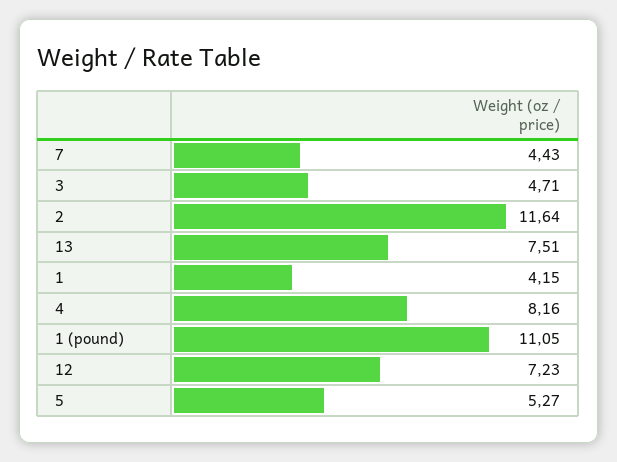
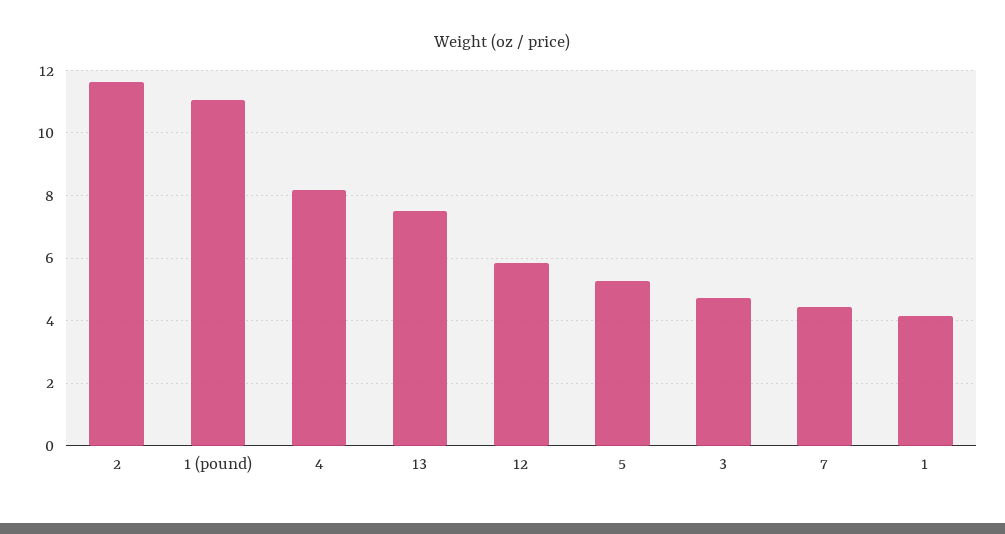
12: 7.23 -> 5.8

